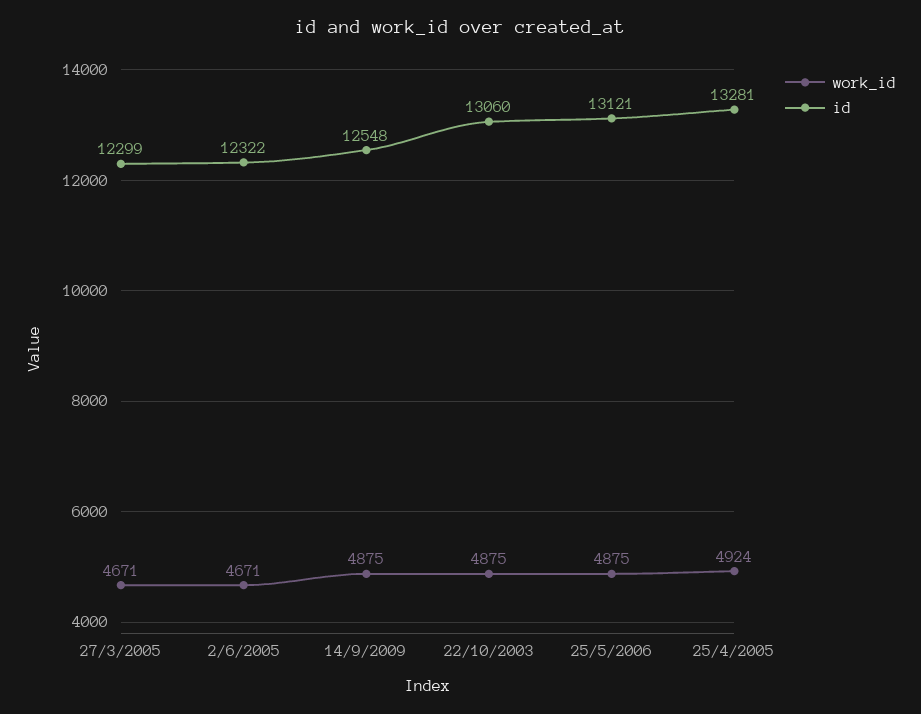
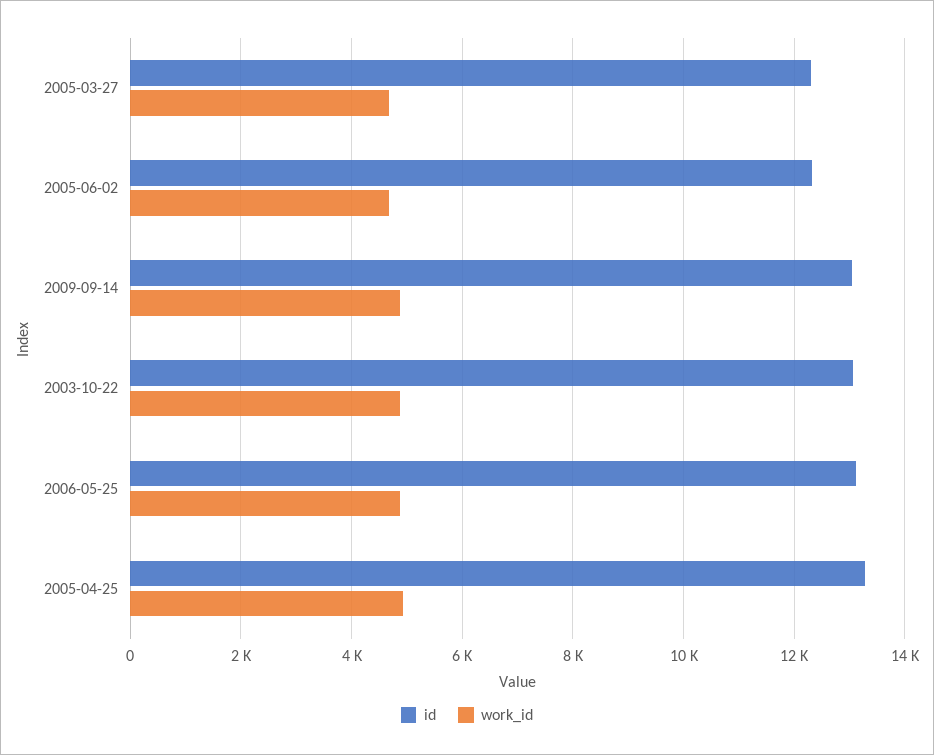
id, 14/9/2009: 12548 -> 13000

